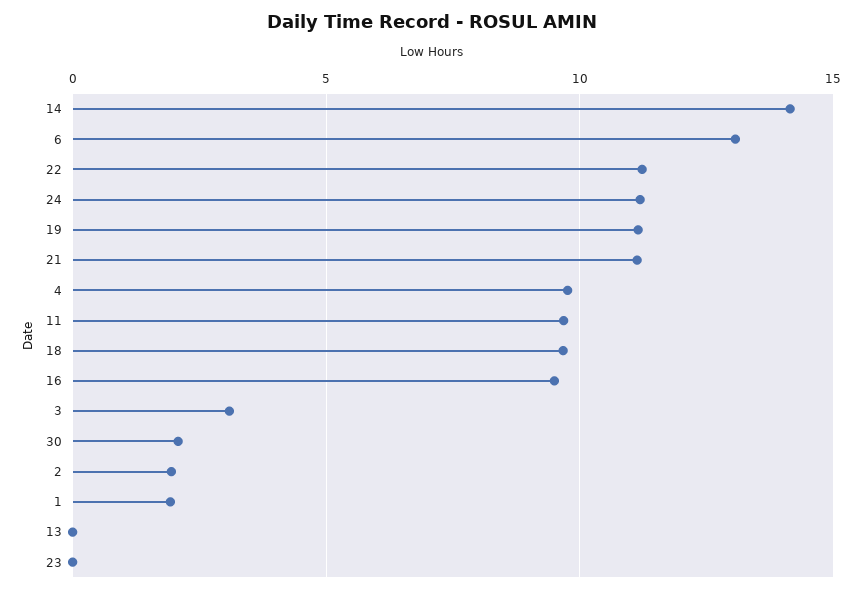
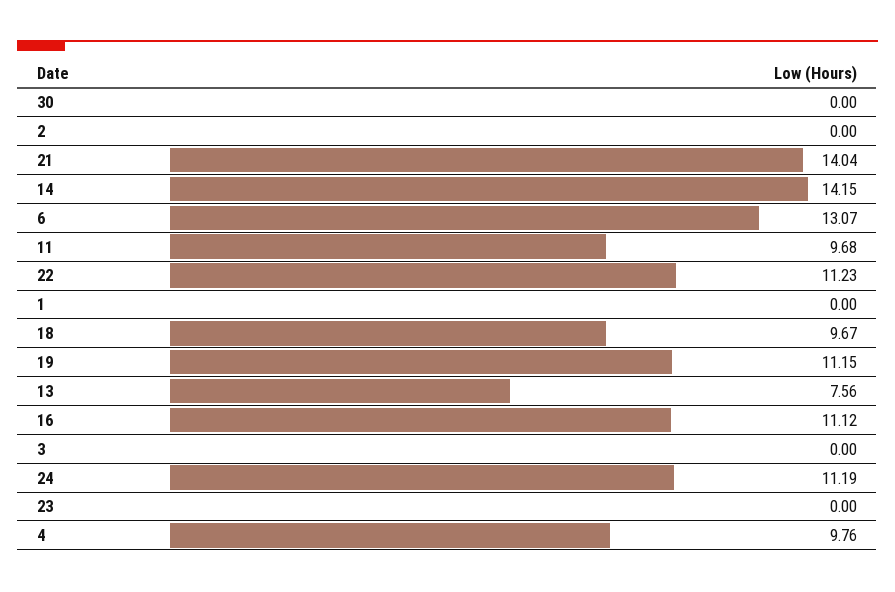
21: 11 -> 14.04
16: 9.5 -> 11.12
3: 3 -> 0
30: 2 -> 0
2: 2 -> 0
1: 2 -> 0
13: 0 -> 7.56

